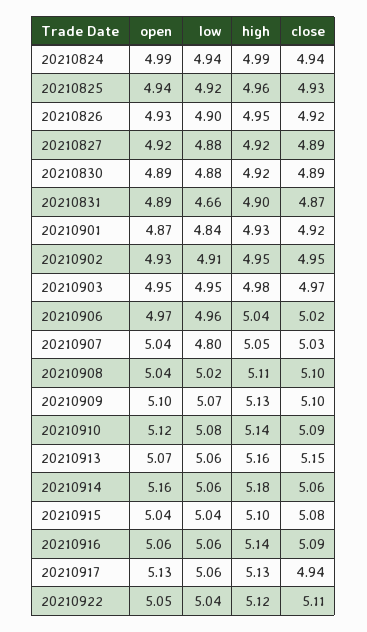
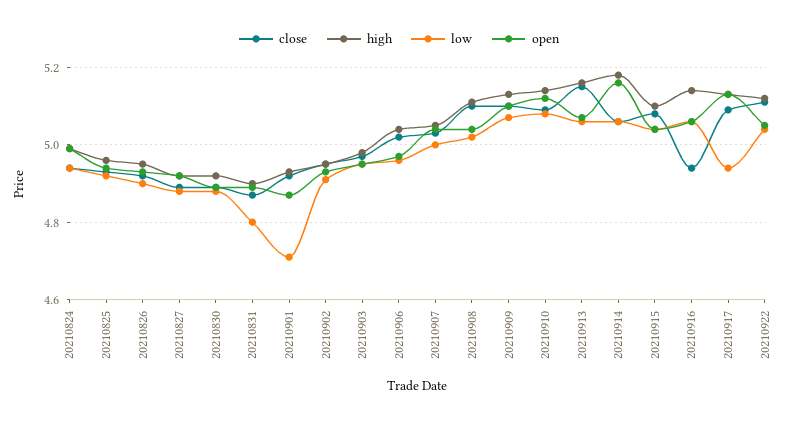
low, 20210831: 4.66 -> 4.8
low, 20210901: 4.84 -> 4.7
low, 20210907: 4.8 -> 5
close, 20210916: 5.09 -> 4.95
low, 20210917: 5.06 -> 4.95
close, 20210917: 4.94 -> 5.1

